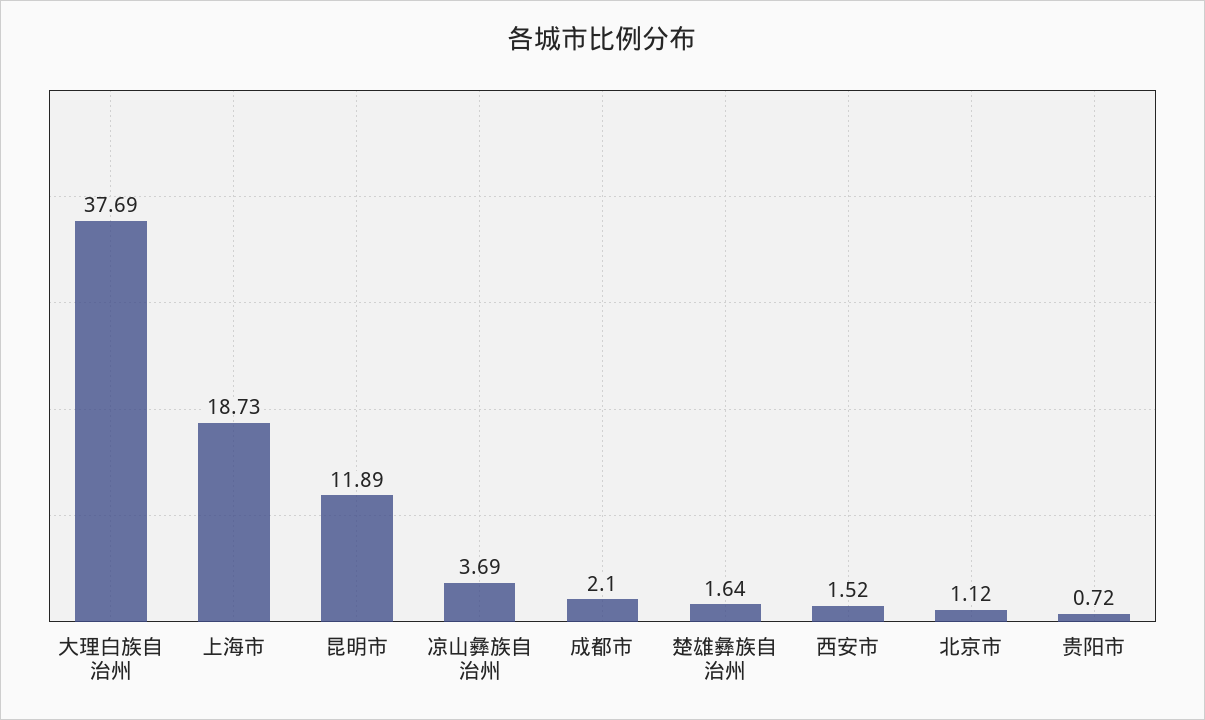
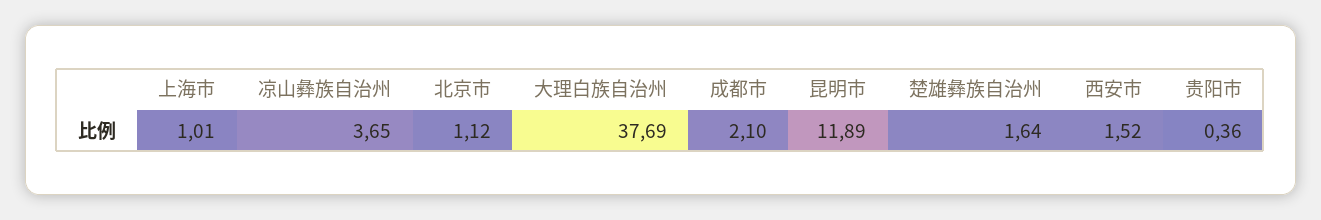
上海市: 18.73 -> 1.01
凉山彝族自治州: 3.69 -> 3.65
贵阳市: 0.72 -> 0.36

